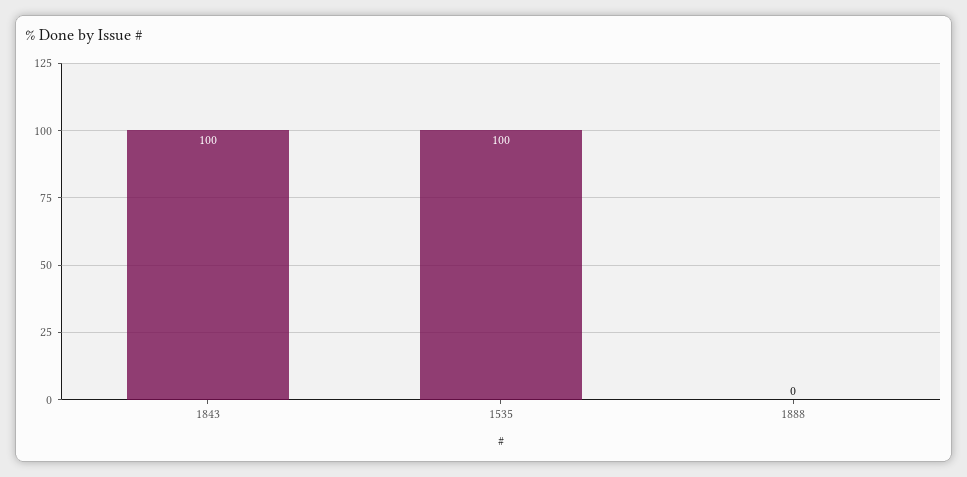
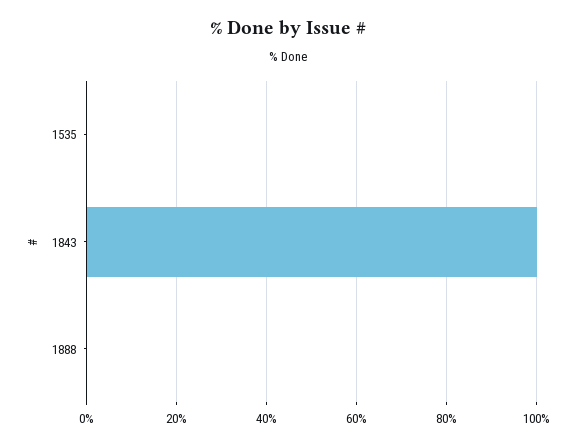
1535: 100 -> 0

